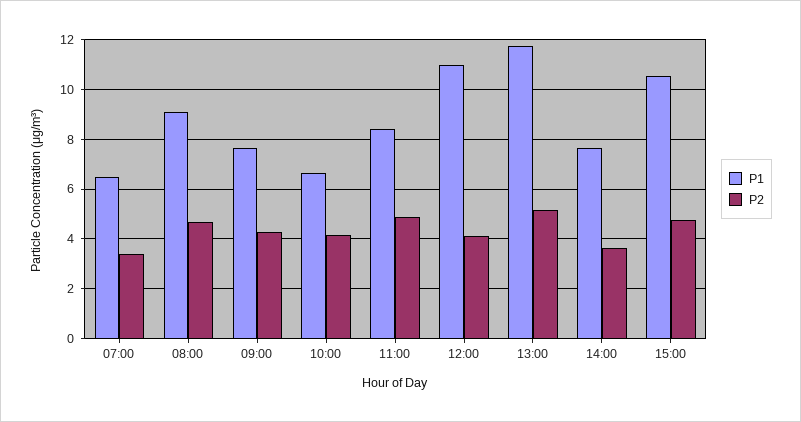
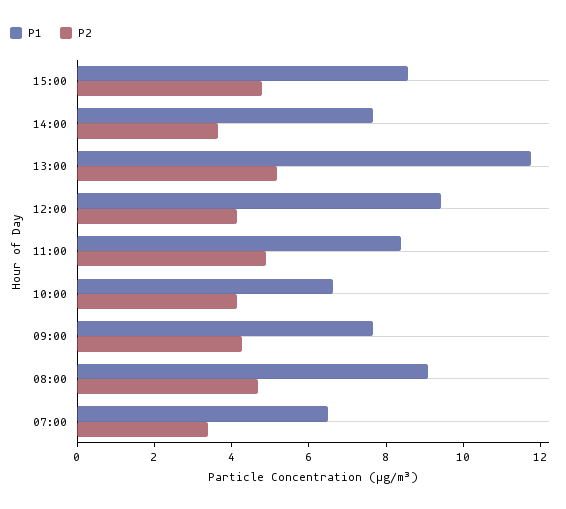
P1, 12:00: 11 -> 9.5
P1, 15:00: 10.5 -> 8.5

